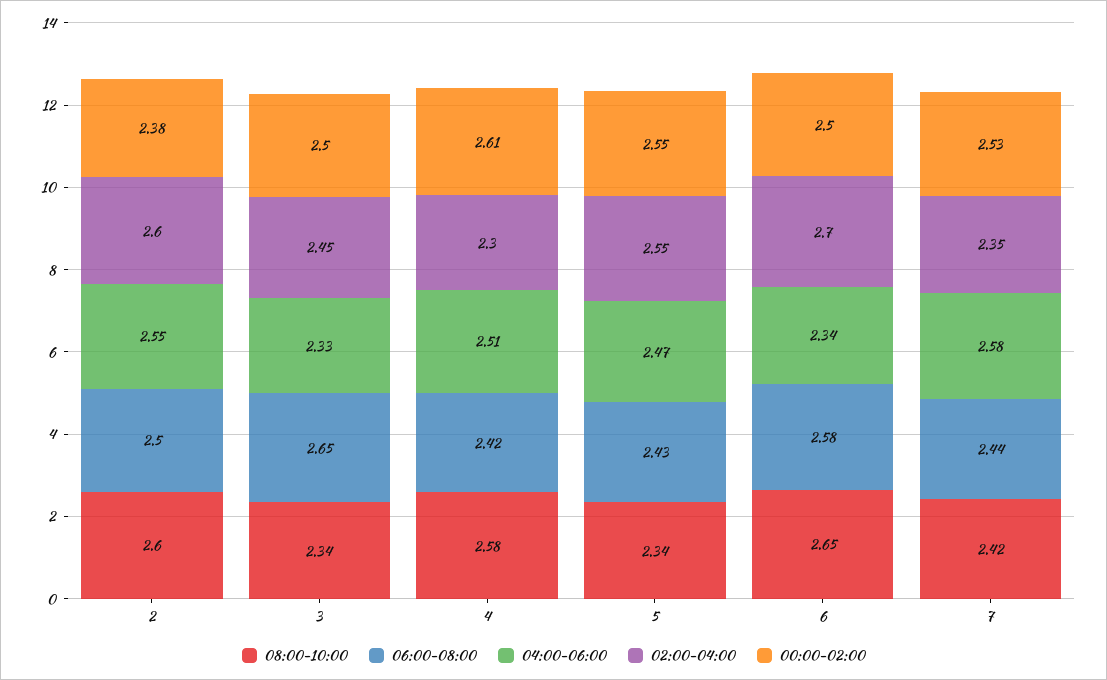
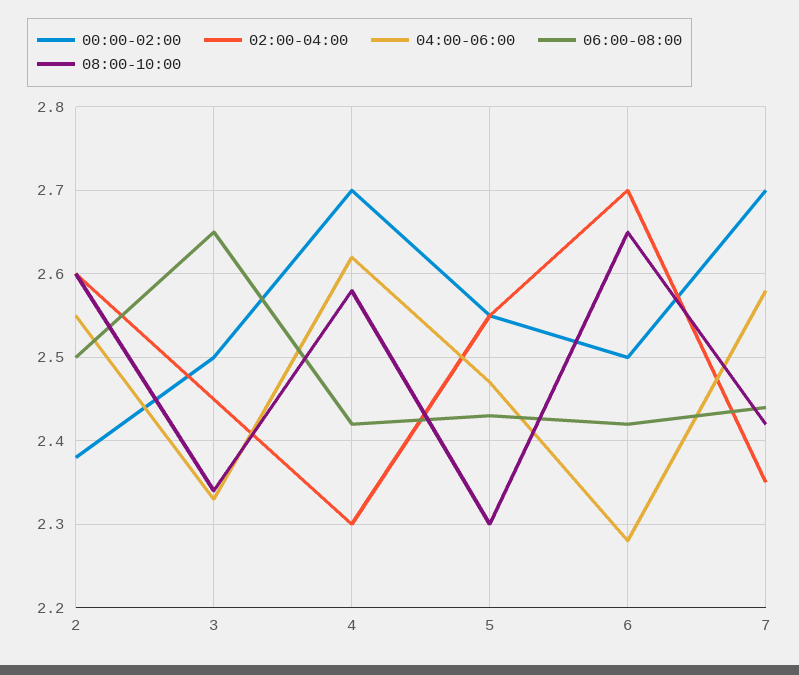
04:00-06:00, 4: 2.51 -> 2.62
00:00-02:00, 4: 2.61 -> 2.7
08:00-10:00, 5: 2.34 -> 2.3
06:00-08:00, 6: 2.58 -> 2.42
04:00-06:00, 6: 2.34 -> 2.28
00:00-02:00, 7: 2.53 -> 2.7

